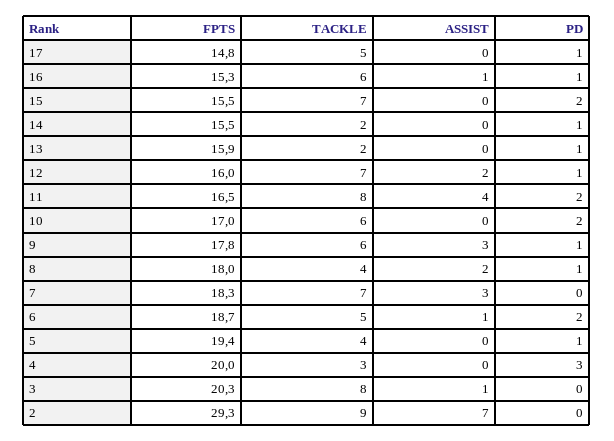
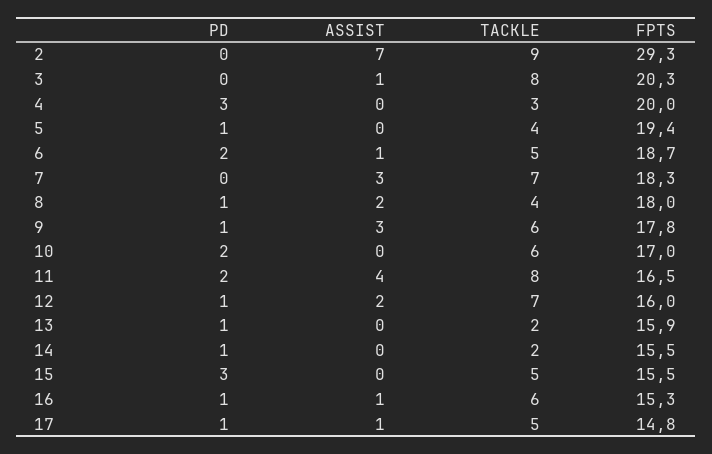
ASSIST, 17: 0 -> 1
TACKLE, 15: 7 -> 5
PD, 15: 2 -> 3

